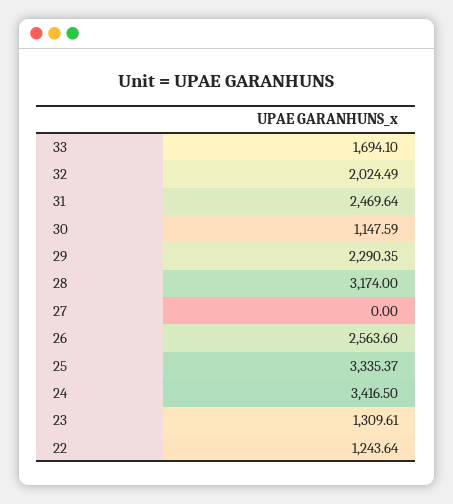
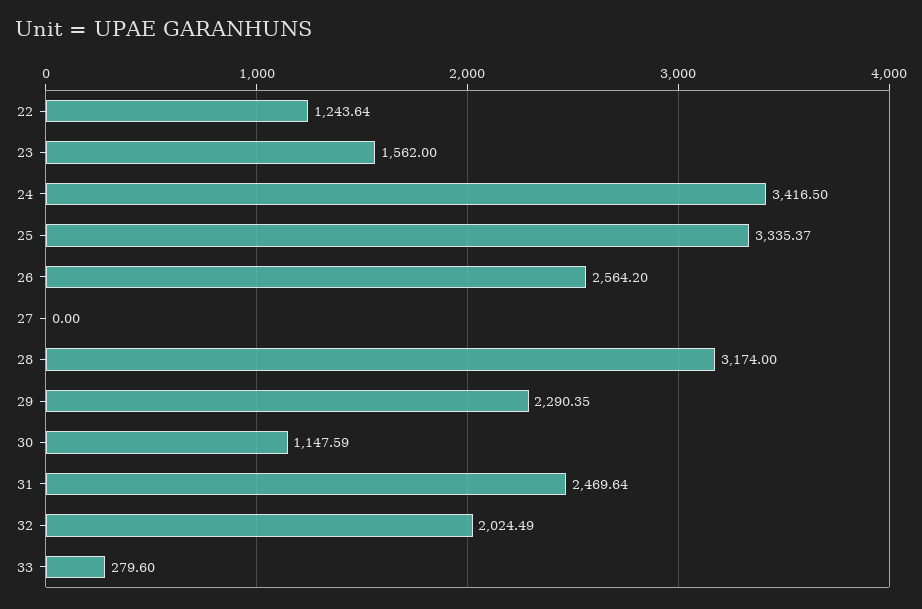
33: 1694.1 -> 279.6
26: 2563.6 -> 2564.2
23: 1309.61 -> 1562

